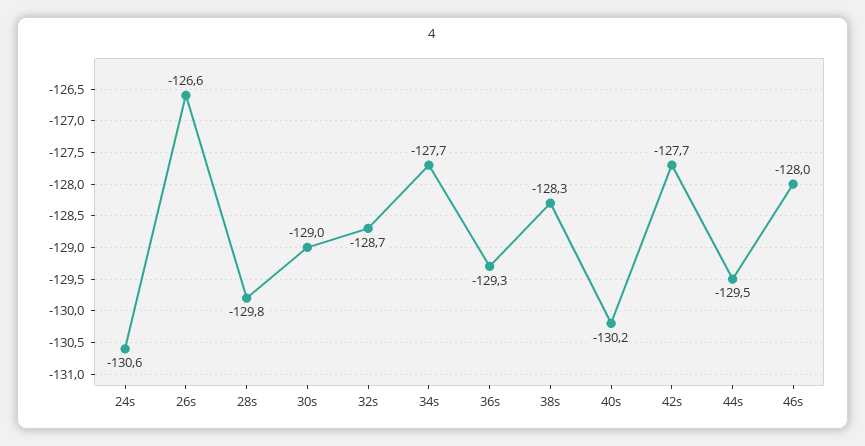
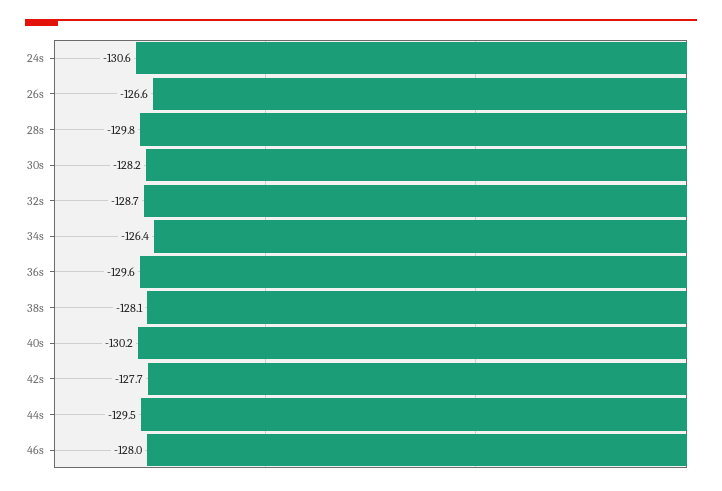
30s: -129 -> -128.2
34s: -127.7 -> -126.4
36s: -129.3 -> -129.6
38s: -128.3 -> -128.1

